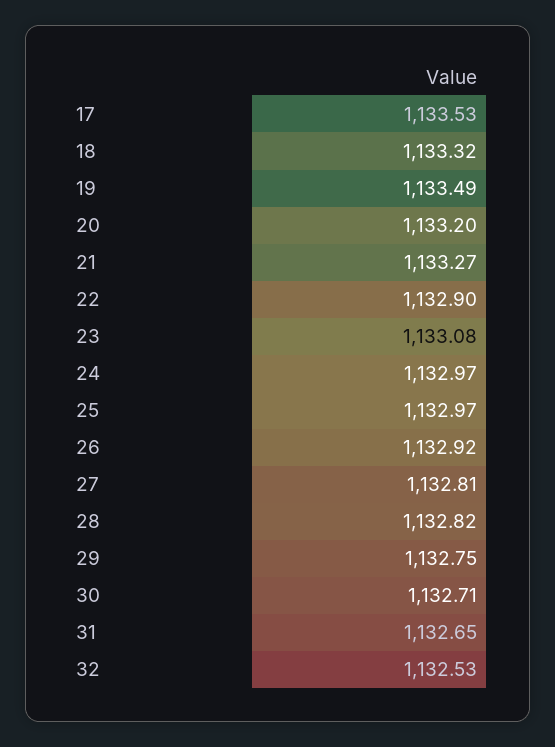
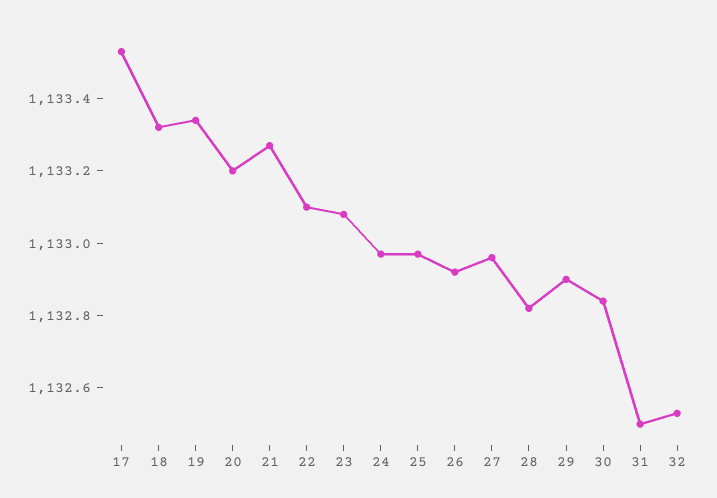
19: 1133.49 -> 1133.35
22: 1132.9 -> 1133.1
27: 1132.81 -> 1132.95
29: 1132.75 -> 1132.9
30: 1132.71 -> 1132.85
31: 1132.65 -> 1132.5

